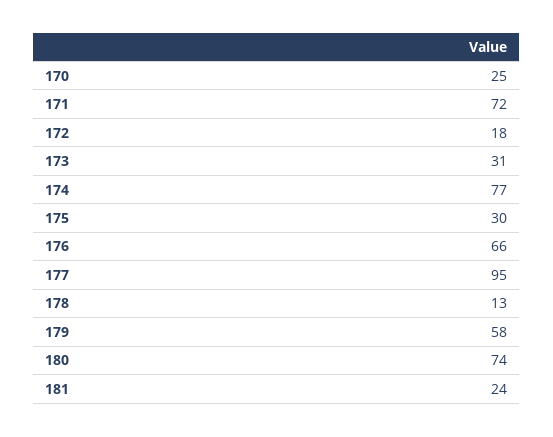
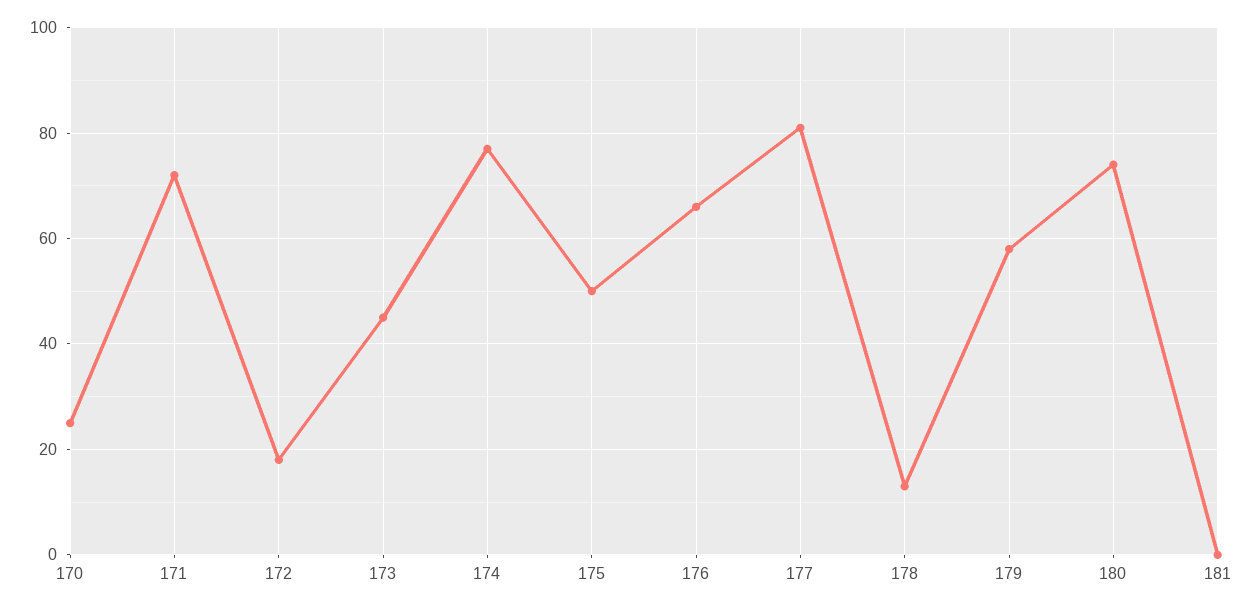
173: 31 -> 45
175: 30 -> 50
177: 95 -> 80
181: 24 -> 0

